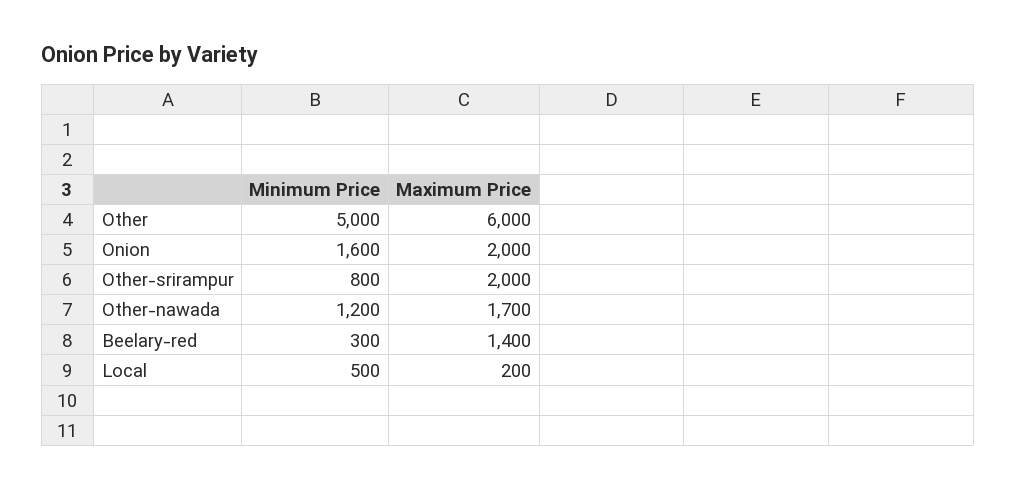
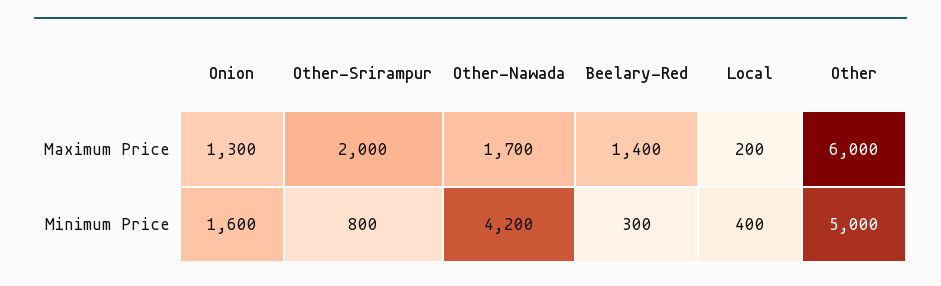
Maximum Price, Onion: 2000 -> 1300
Minimum Price, Other-nawada: 1200 -> 4200
Minimum Price, Local: 500 -> 400

